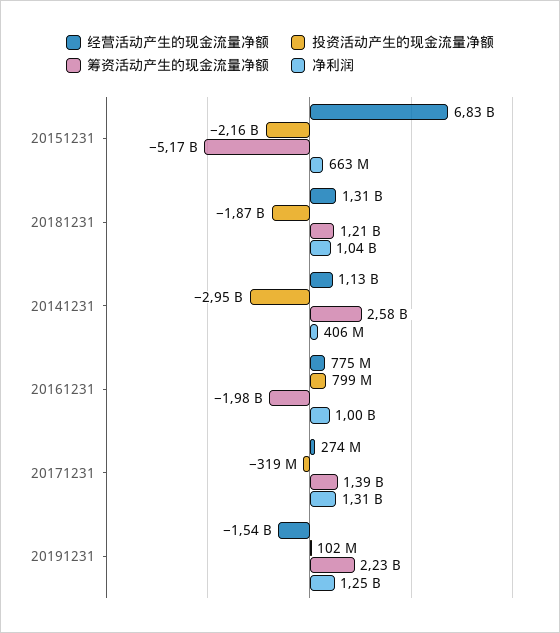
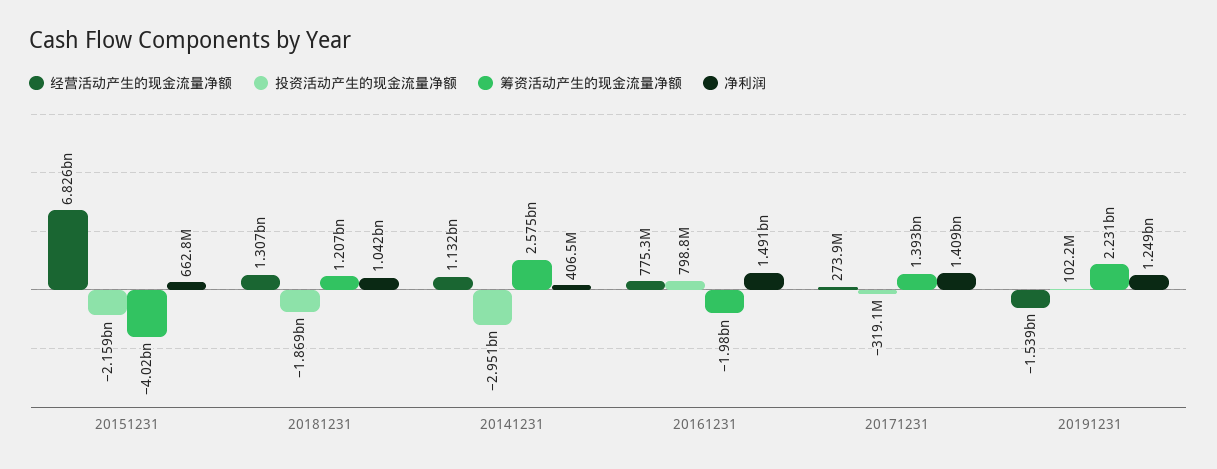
筹资活动产生的现金流量净额, 20151231: -5170000000 -> -4020000000
净利润, 20161231: 1000000000 -> 1491000000
净利润, 20171231: 1310000000 -> 1409000000

